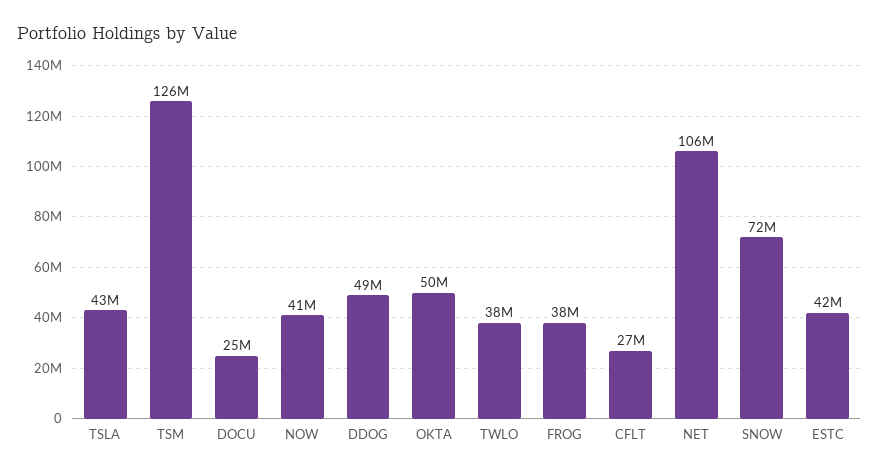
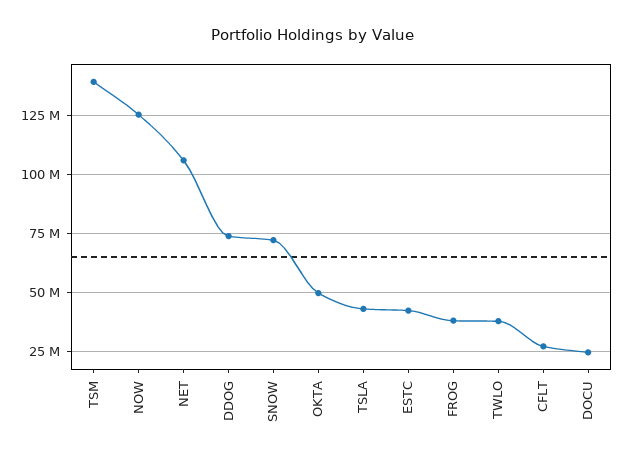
TSM: 126000000 -> 140000000
NOW: 41000000 -> 125000000
DDOG: 49000000 -> 75000000

